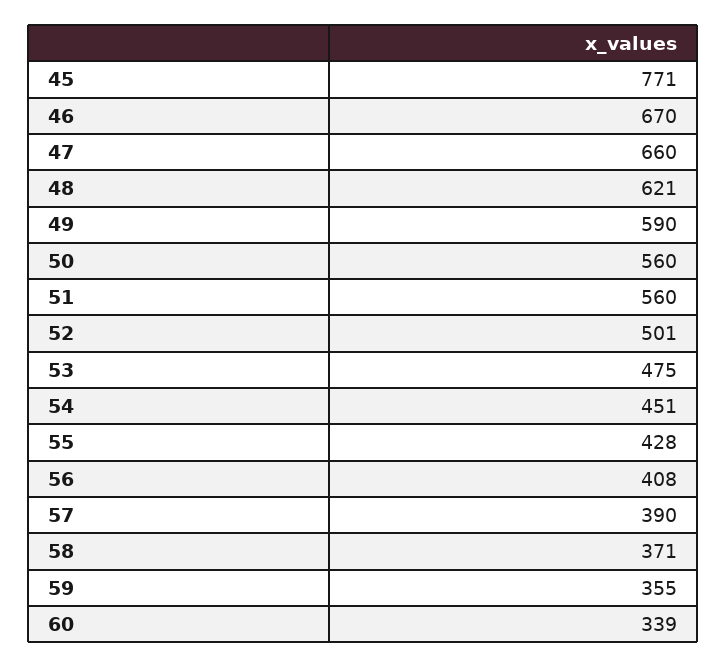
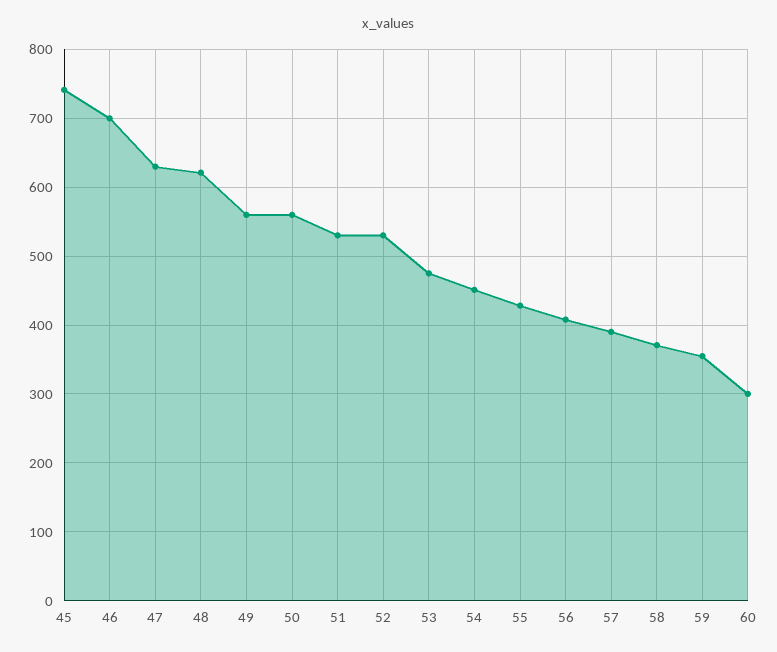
45: 771 -> 740
46: 670 -> 700
47: 660 -> 630
49: 590 -> 560
51: 560 -> 530
52: 501 -> 530
60: 339 -> 300

